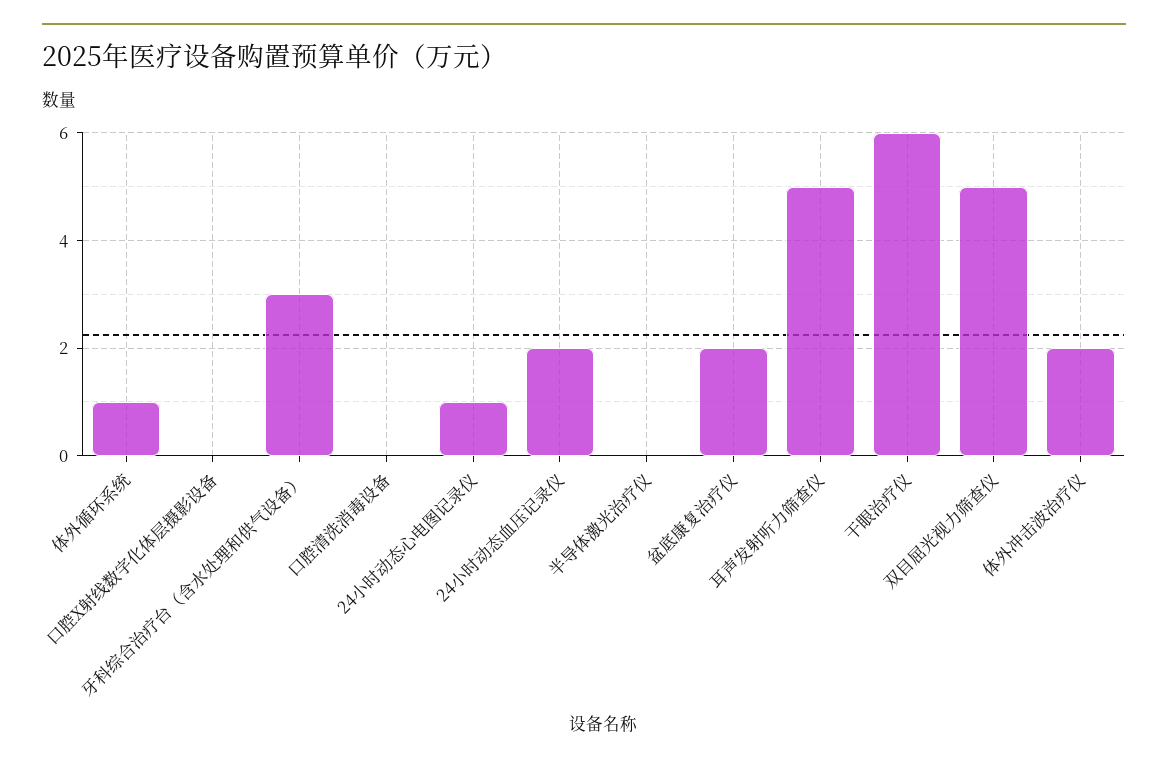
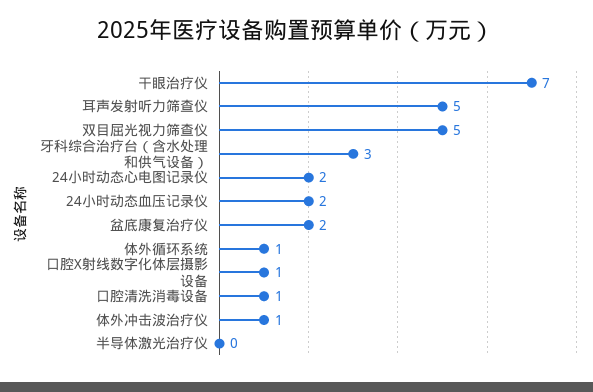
口腔X射线数字化体层摄影设备: 0 -> 1
口腔清洗消毒设备: 0 -> 1
24小时动态心电图记录仪: 1 -> 2
干眼治疗仪: 6 -> 7
体外冲击波治疗仪: 2 -> 1

